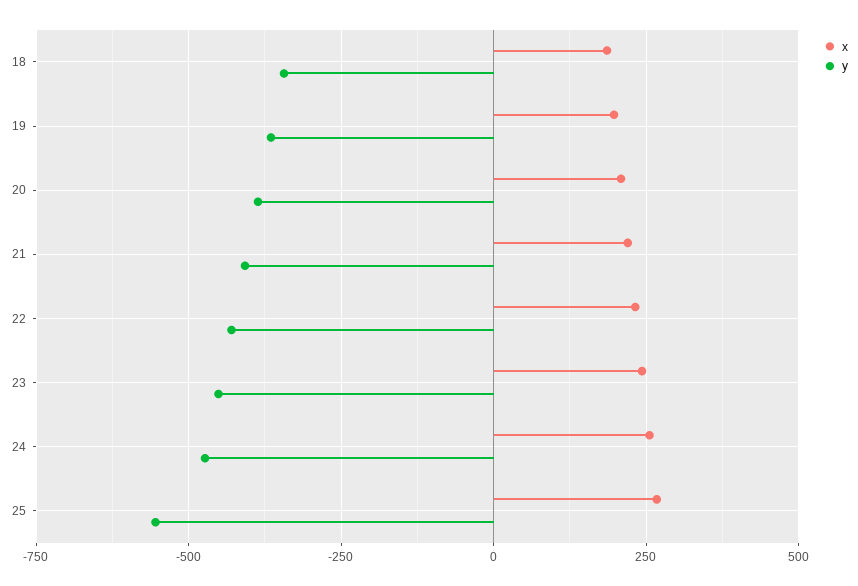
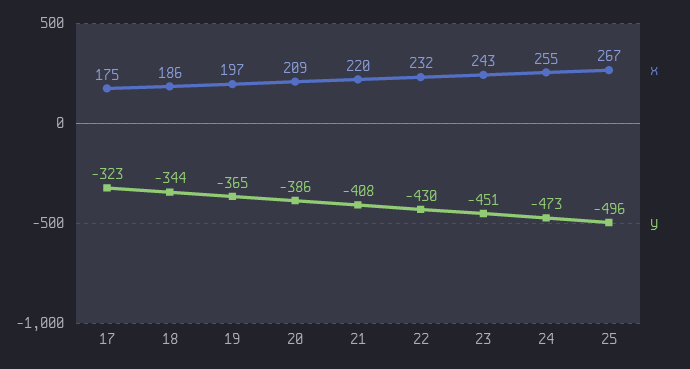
y, 25: -550 -> -496
x, 17: none -> 175
y, 17: none -> -323

